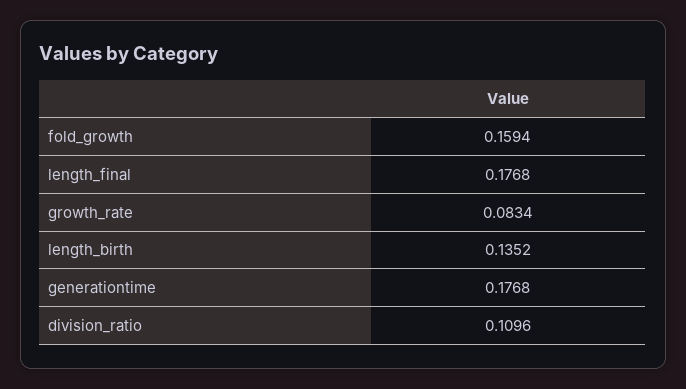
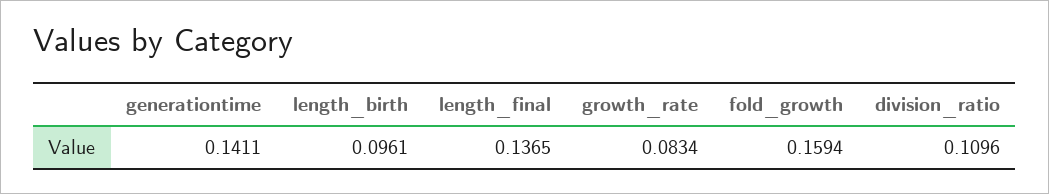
length_final: 0.1768 -> 0.1365
length_birth: 0.1352 -> 0.0961
generationtime: 0.1768 -> 0.1411

